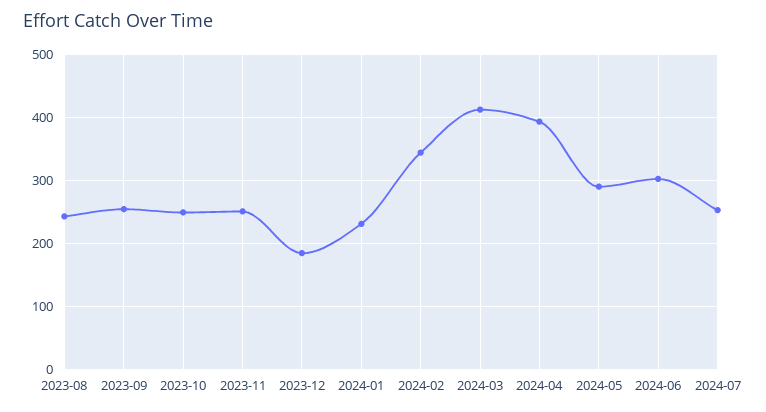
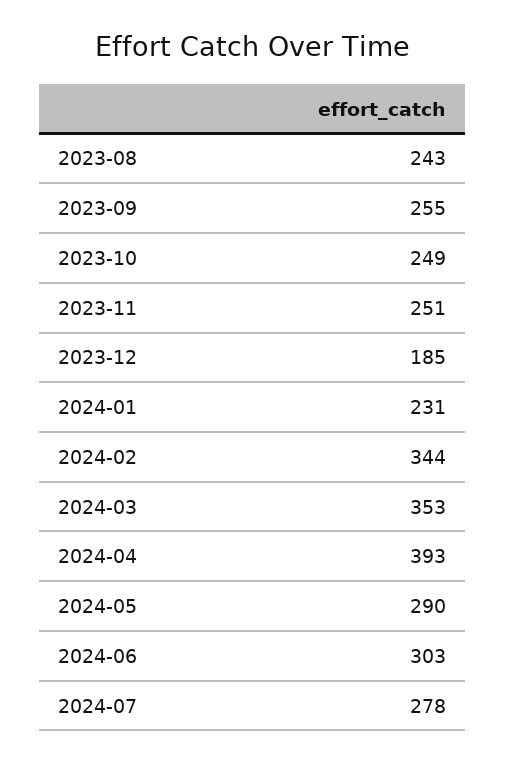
2024-03: 410 -> 353
2024-07: 250 -> 278

